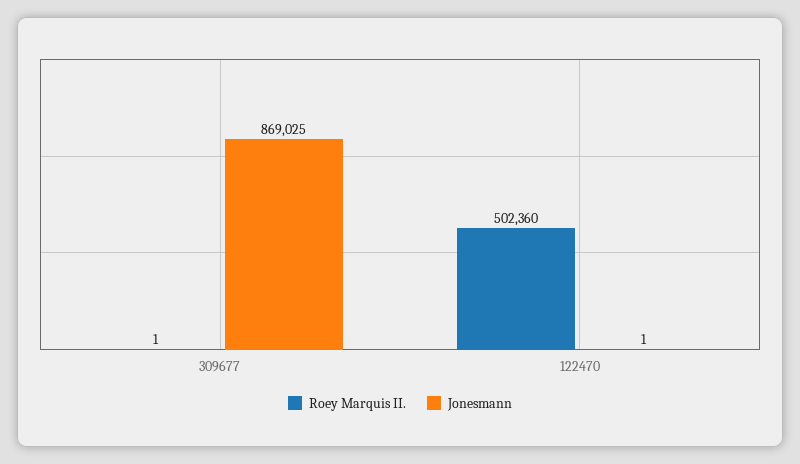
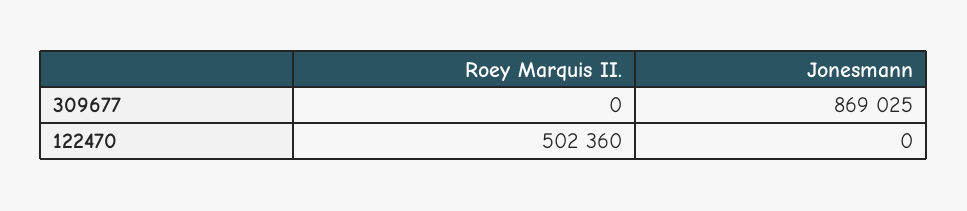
Roey Marquis II., 309677: 1 -> 0
Jonesmann, 122470: 1 -> 0

